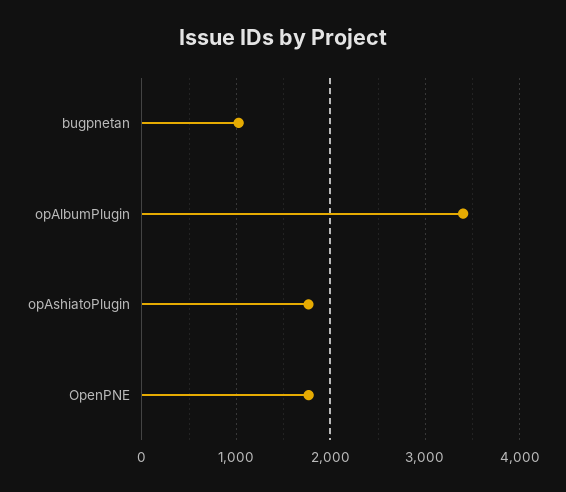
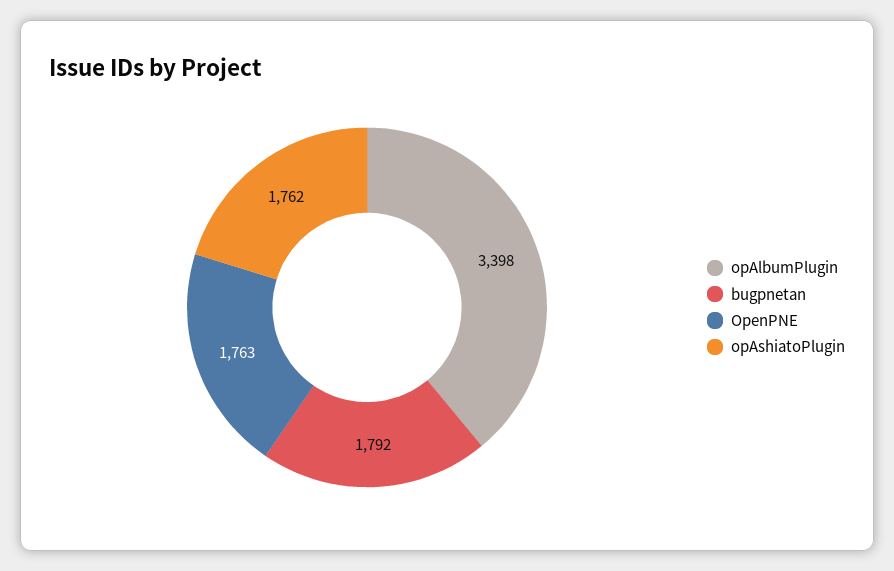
bugpnetan: 1000 -> 1792

